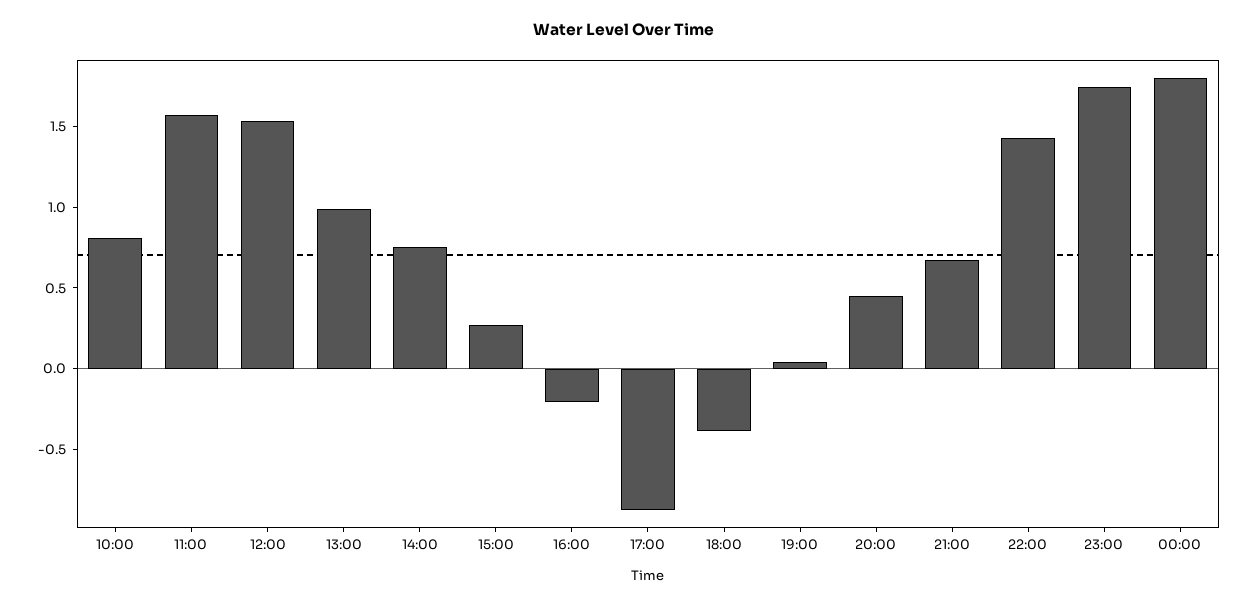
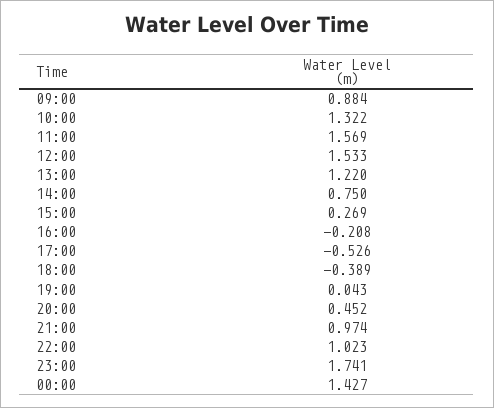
10:00: 0.8 -> 1.322
13:00: 1 -> 1.22
17:00: -0.9 -> -0.526
21:00: 0.7 -> 0.974
22:00: 1.4 -> 1.023
00:00: 1.8 -> 1.427
09:00: none -> 0.884

